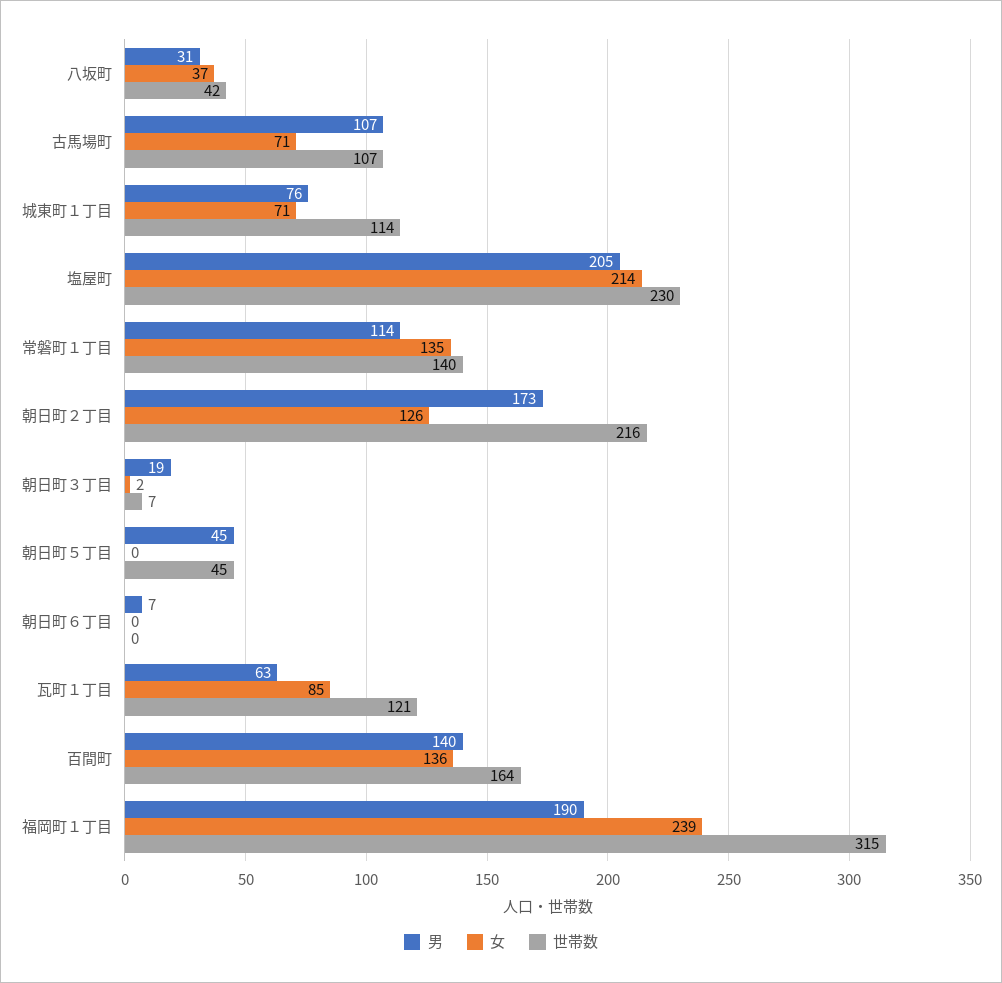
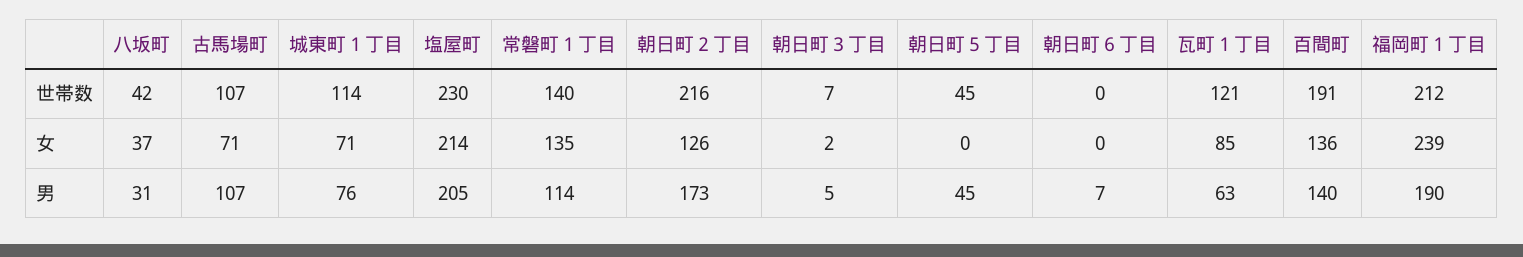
男, 朝日町３丁目: 19 -> 5
世帯数, 百間町: 164 -> 191
世帯数, 福岡町１丁目: 315 -> 212

